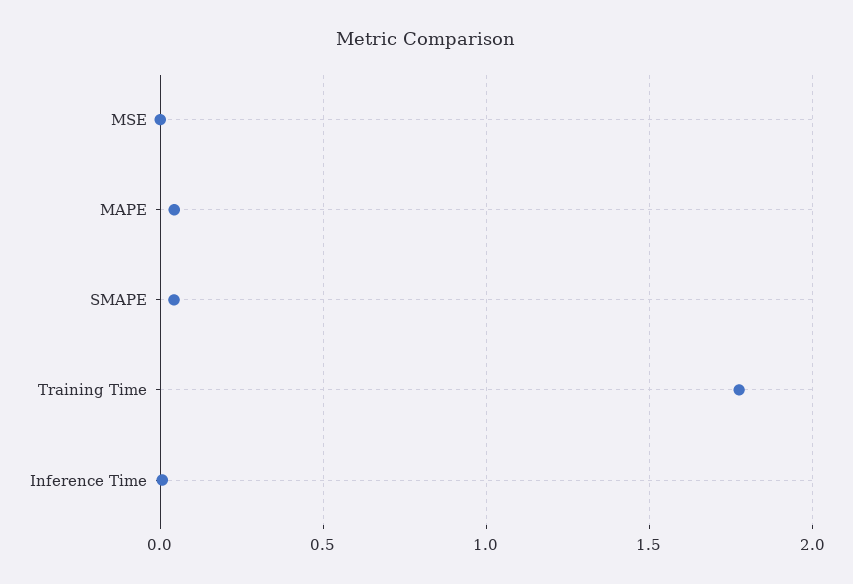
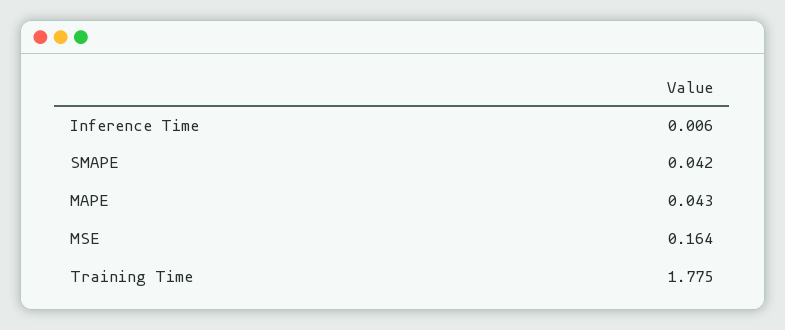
MSE: 0 -> 0.164

